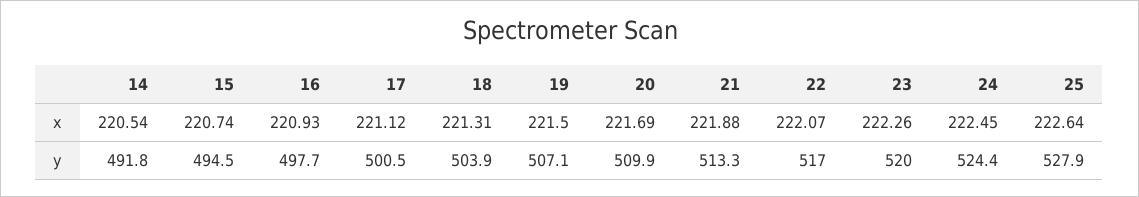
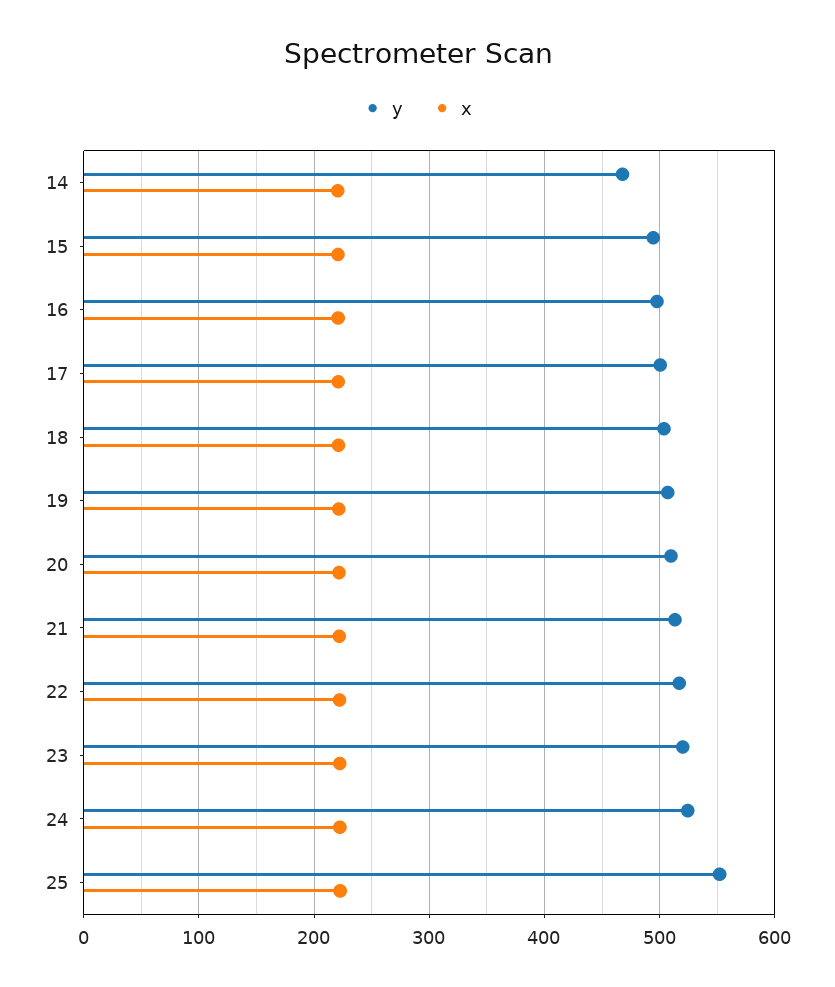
y, 14: 491.8 -> 470
y, 25: 527.9 -> 550

